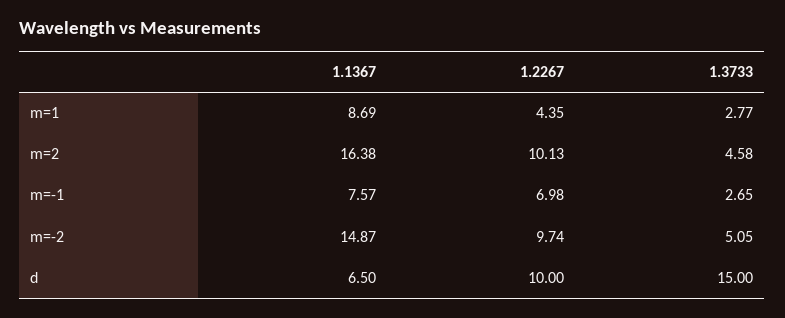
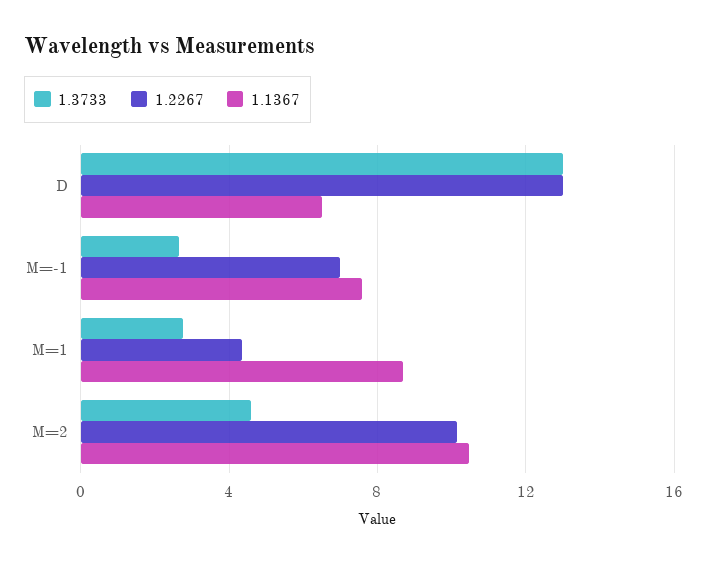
1.1367, m=2: 16.38 -> 10.5
1.1367, m=-2: 14.87 -> none
1.2267, m=-2: 9.74 -> none
1.3733, m=-2: 5.05 -> none
1.2267, d: 10 -> 13
1.3733, d: 15 -> 13

